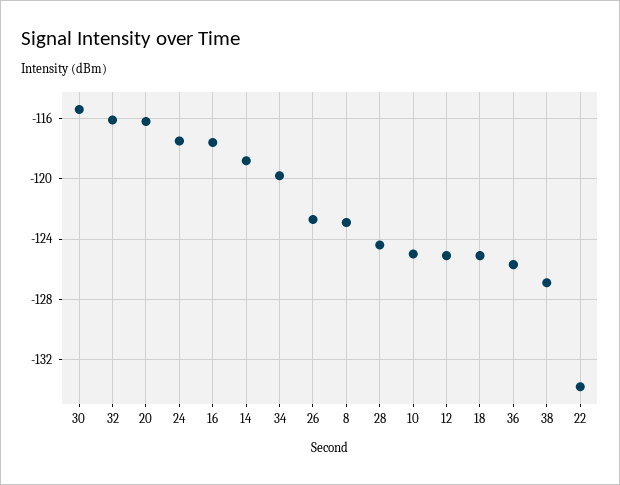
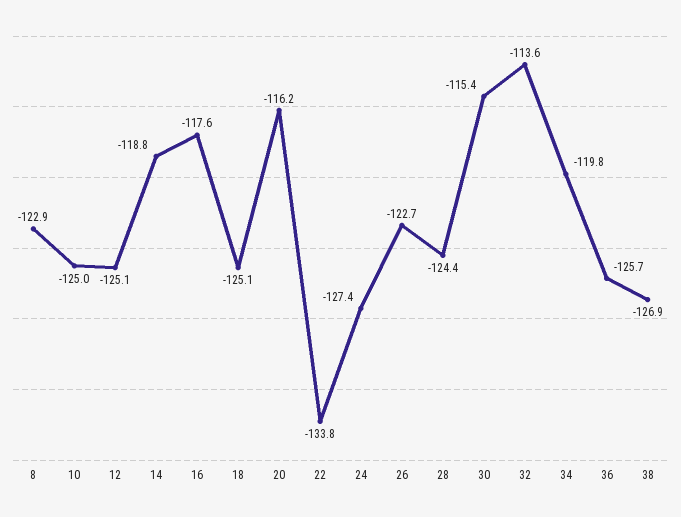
32: -116 -> -113.6
24: -117.5 -> -127.4

